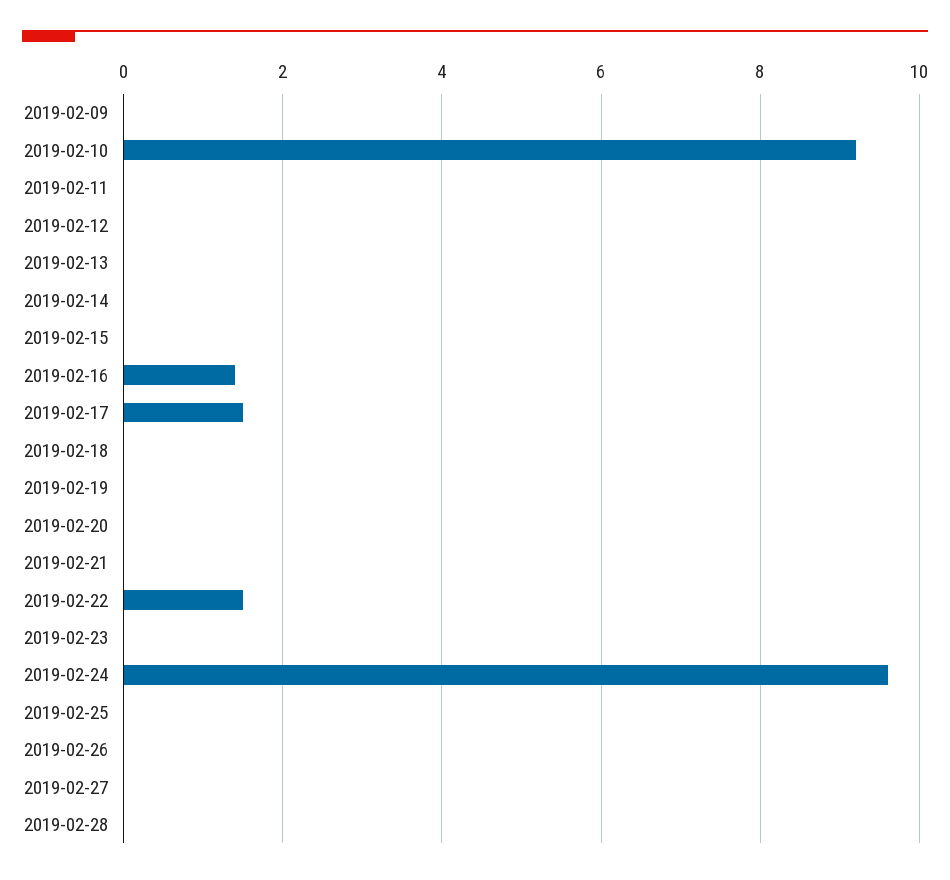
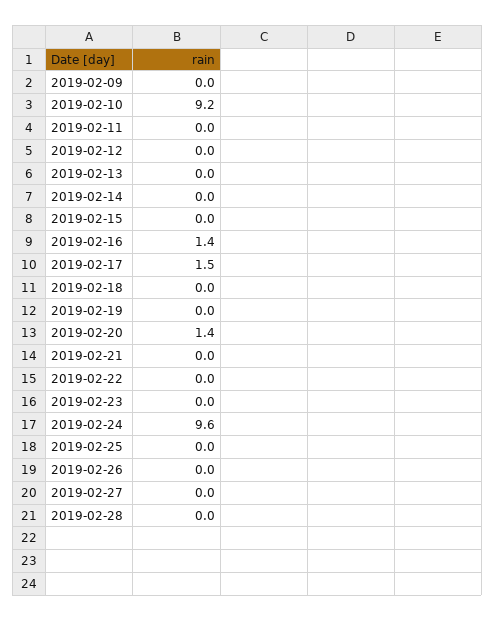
2019-02-20: 0 -> 1.4
2019-02-22: 1.5 -> 0

